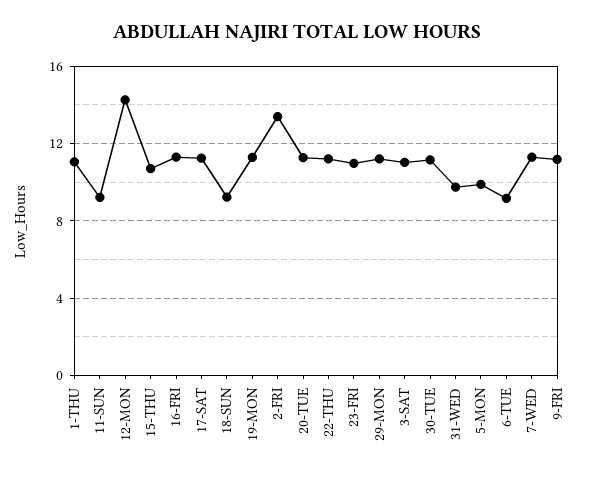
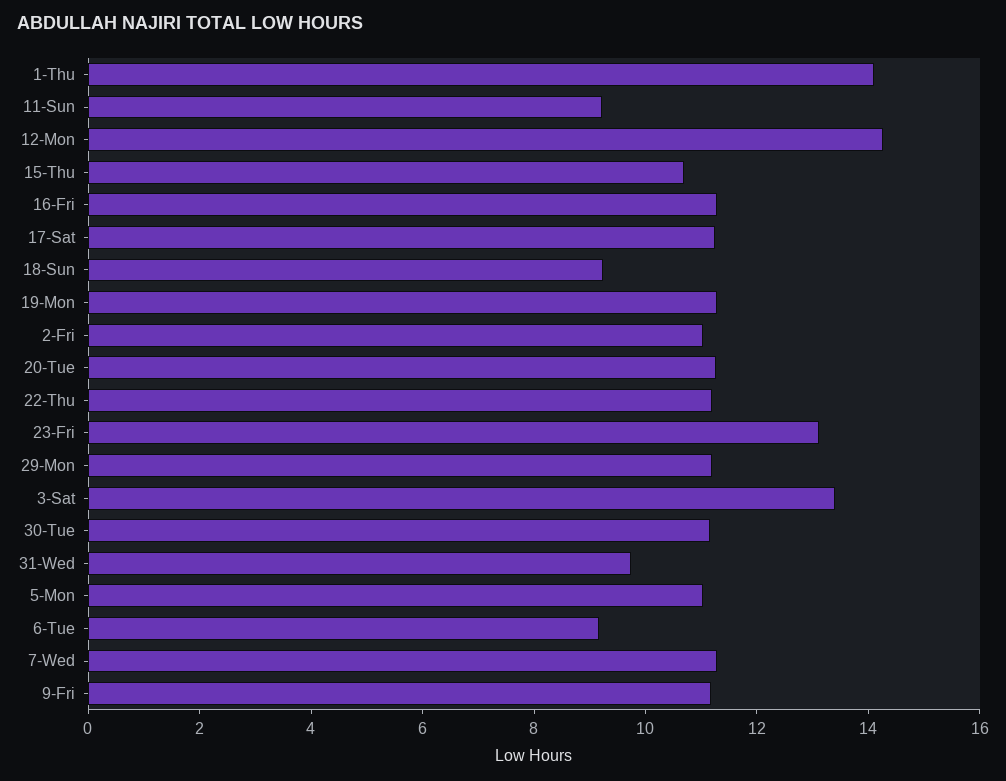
1-THU: 11 -> 14
2-FRI: 13.5 -> 11
23-FRI: 11 -> 13
3-SAT: 11 -> 13.5
5-MON: 10 -> 11

